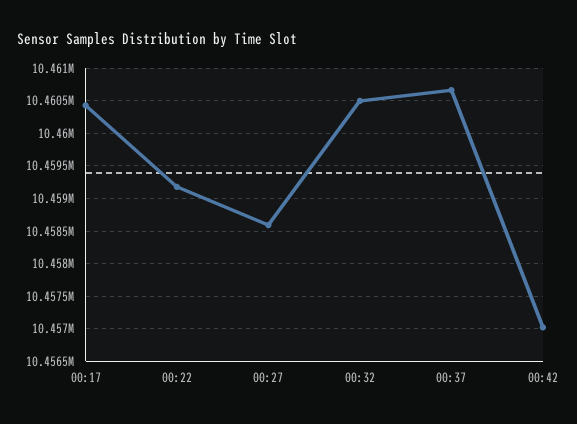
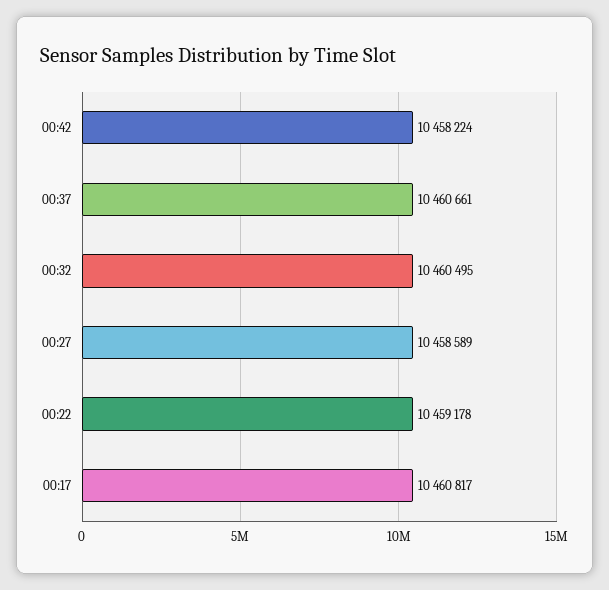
00:17: 10460400 -> 10460817
00:42: 10457000 -> 10458224

